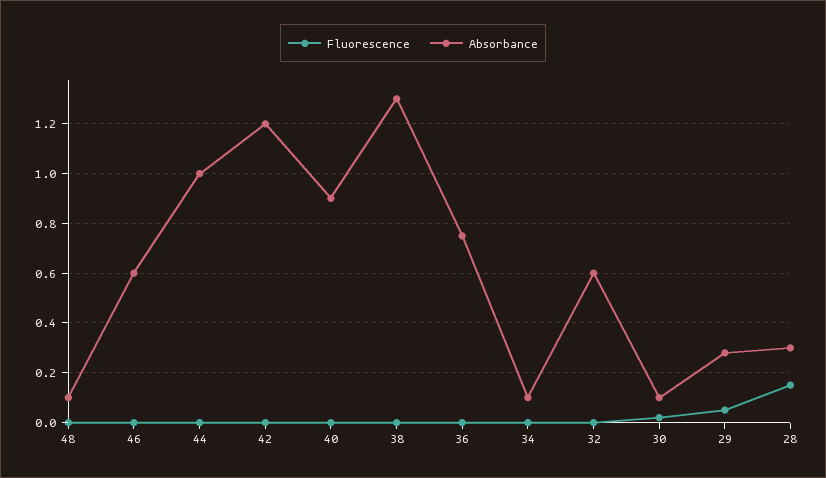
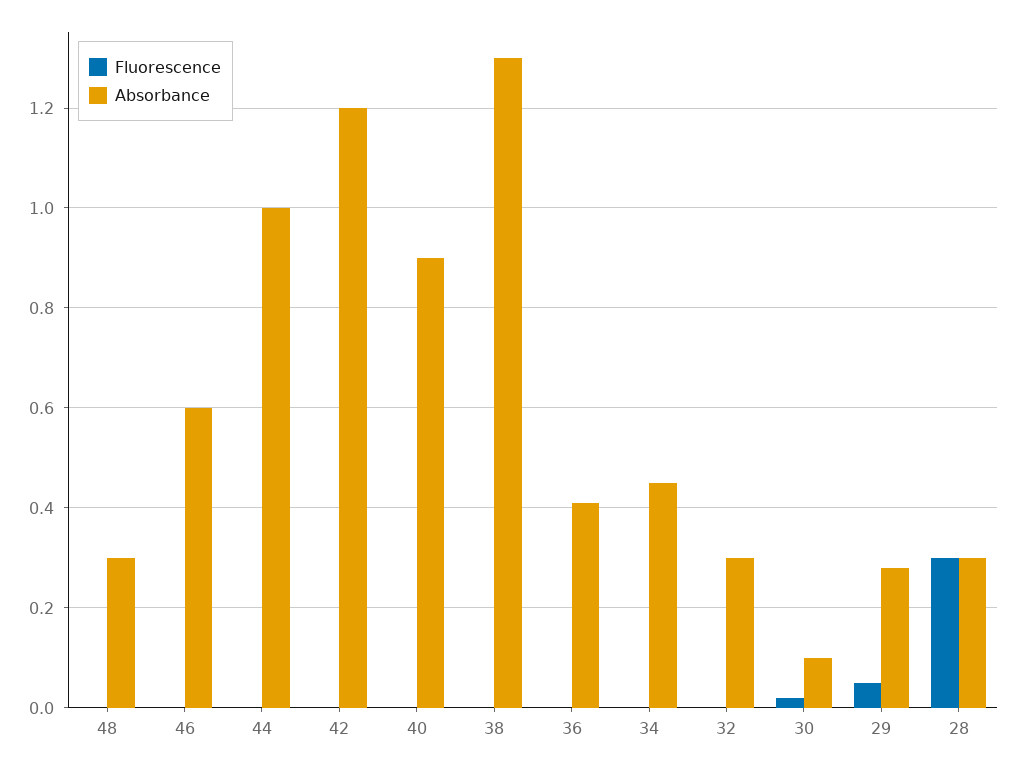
Absorbance, 48: 0.1 -> 0.3
Absorbance, 36: 0.75 -> 0.4
Absorbance, 34: 0.1 -> 0.45
Absorbance, 32: 0.6 -> 0.3
Fluorescence, 28: 0.15 -> 0.3

